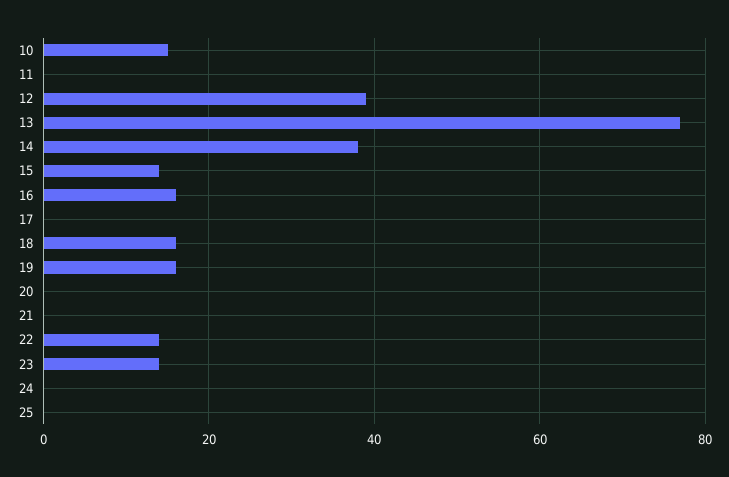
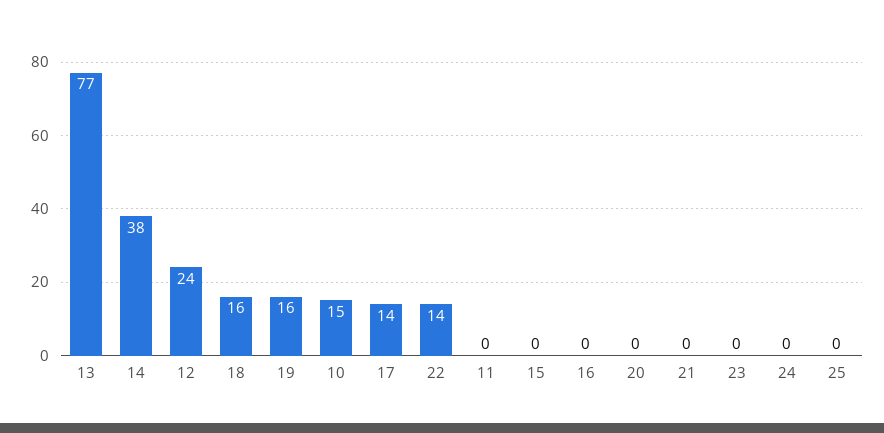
12: 40 -> 24
15: 15 -> 0
16: 15 -> 0
17: 0 -> 14
23: 15 -> 0

